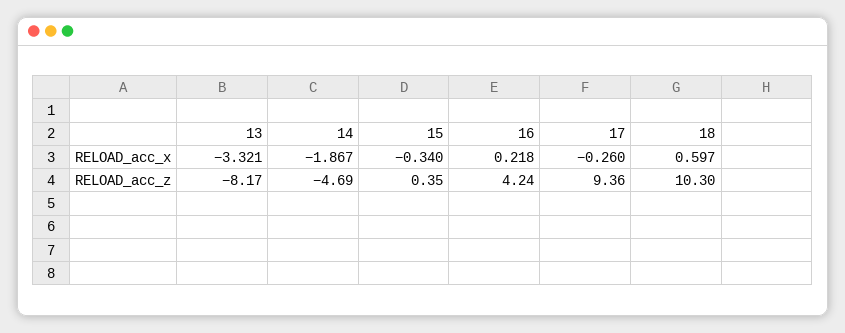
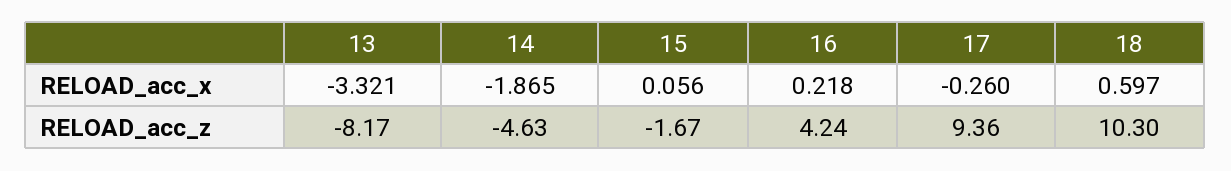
14, RELOAD_acc_x: -1.867 -> -1.865
15, RELOAD_acc_x: -0.34 -> 0.056
14, RELOAD_acc_z: -4.69 -> -4.63
15, RELOAD_acc_z: 0.35 -> -1.67

